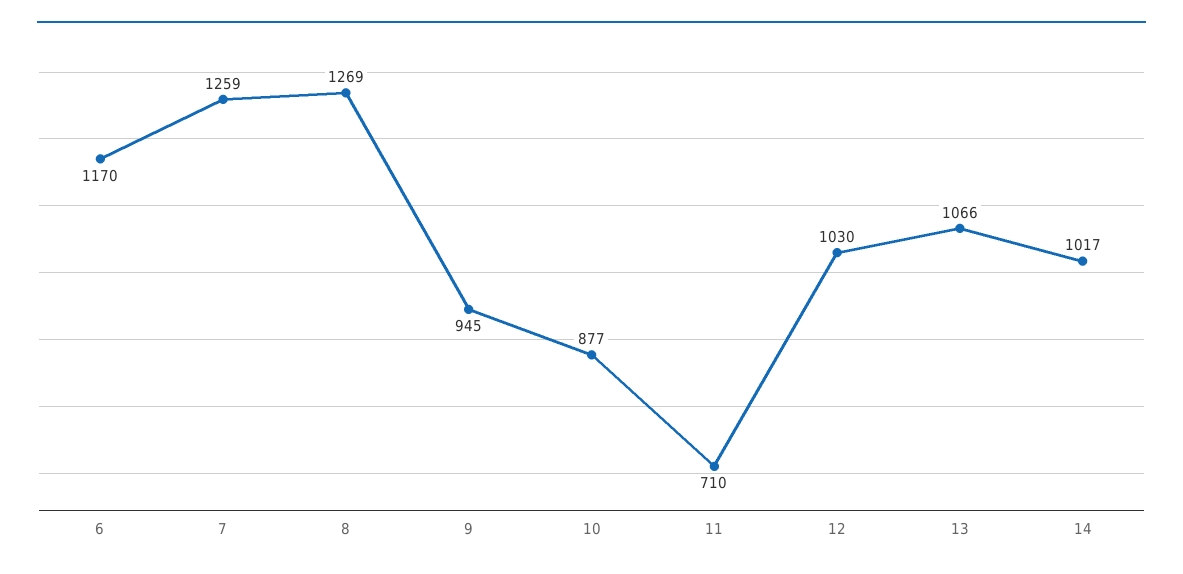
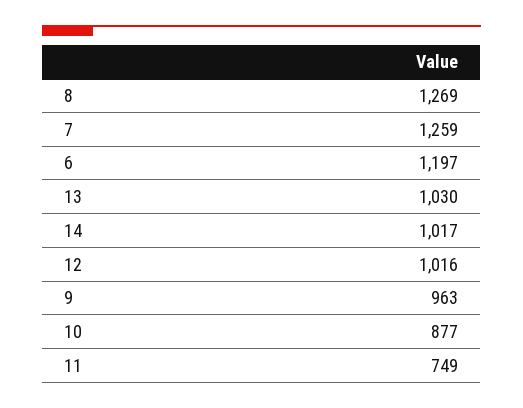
6: 1170 -> 1197
9: 945 -> 963
11: 710 -> 749
12: 1030 -> 1016
13: 1066 -> 1030

